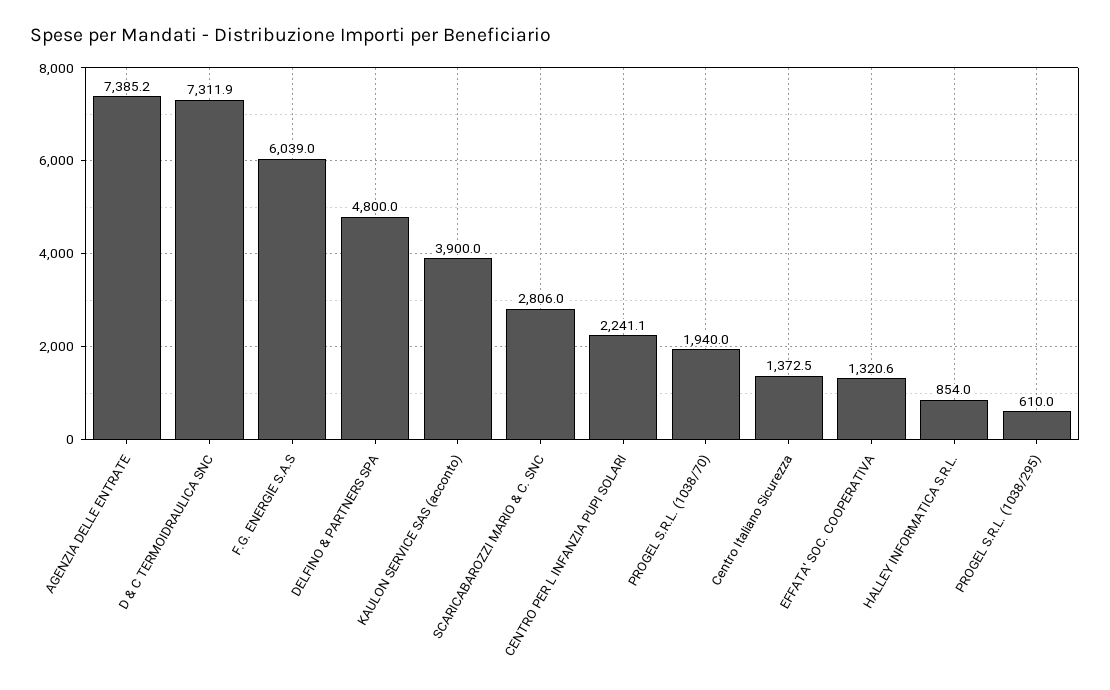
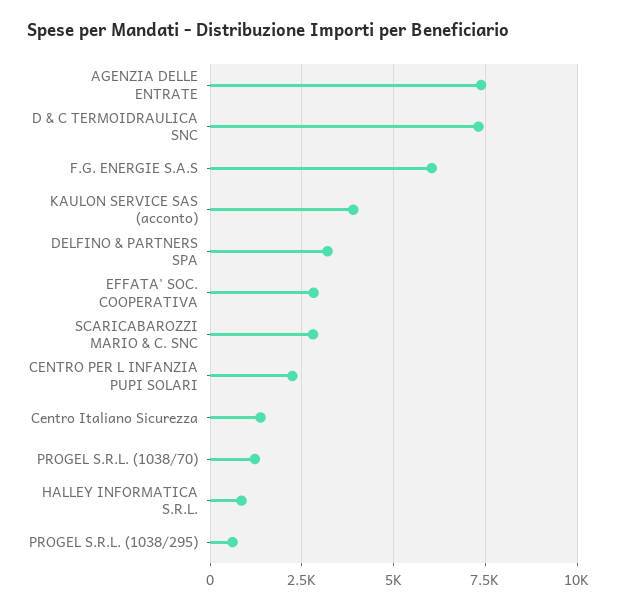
DELFINO & PARTNERS SPA: 4800 -> 3250
PROGEL S.R.L. (1038/70): 1940 -> 1250
EFFATA' SOC. COOPERATIVA: 1320.6 -> 2750

